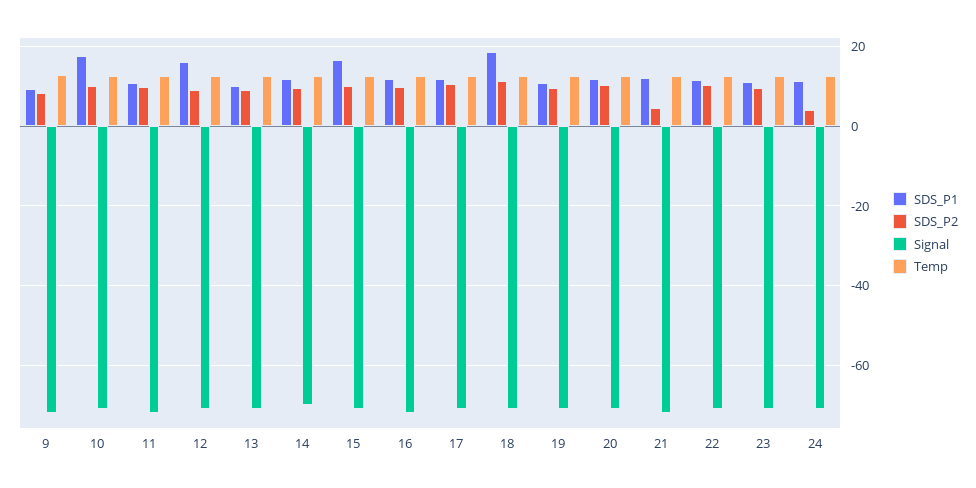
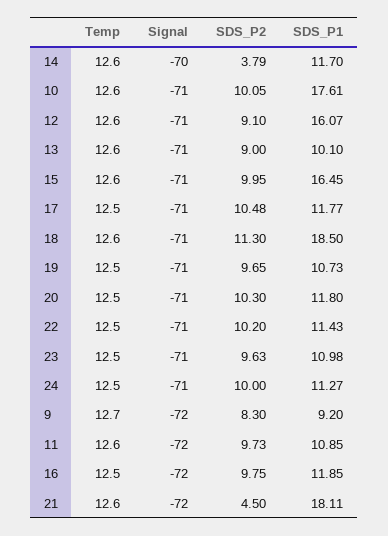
SDS_P2, 14: 10 -> 3.79
SDS_P1, 21: 12 -> 18.11
SDS_P2, 24: 4 -> 10

